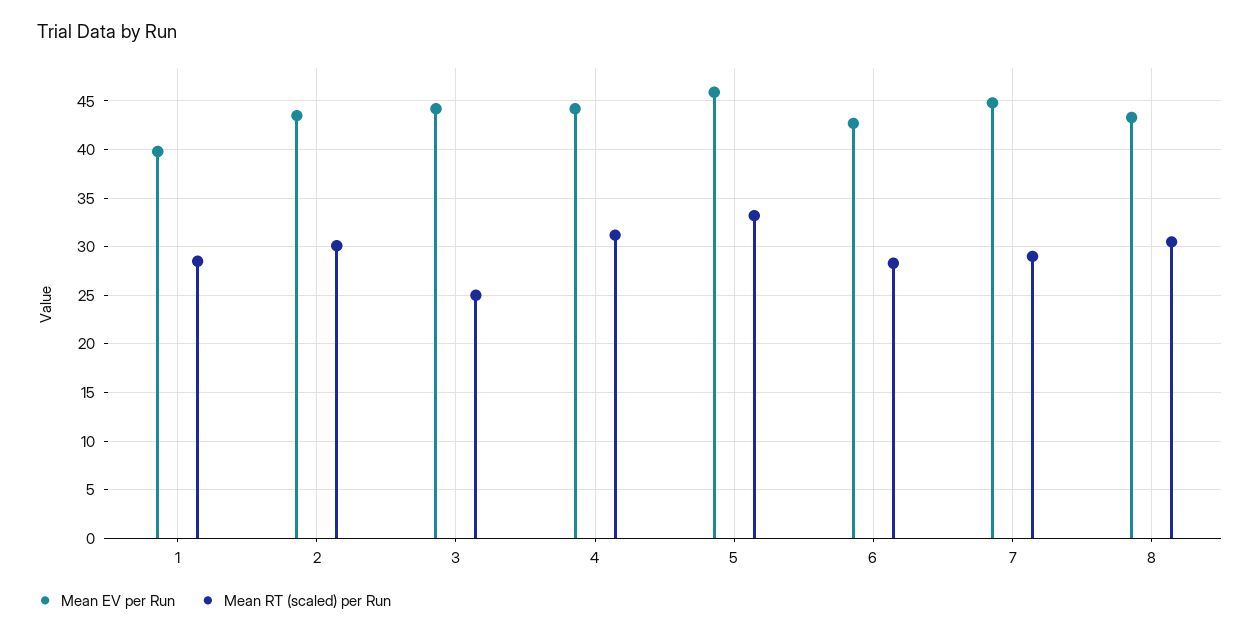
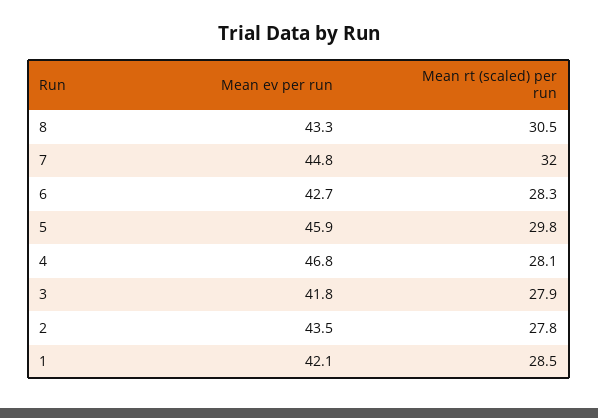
Mean EV per Run, 1: 40 -> 42.1
Mean RT (scaled) per Run, 2: 30 -> 27.8
Mean EV per Run, 3: 44 -> 41.8
Mean RT (scaled) per Run, 3: 25 -> 27.9
Mean EV per Run, 4: 44 -> 46.8
Mean RT (scaled) per Run, 4: 31 -> 28.1
Mean RT (scaled) per Run, 5: 33 -> 29.8
Mean RT (scaled) per Run, 7: 29 -> 32

